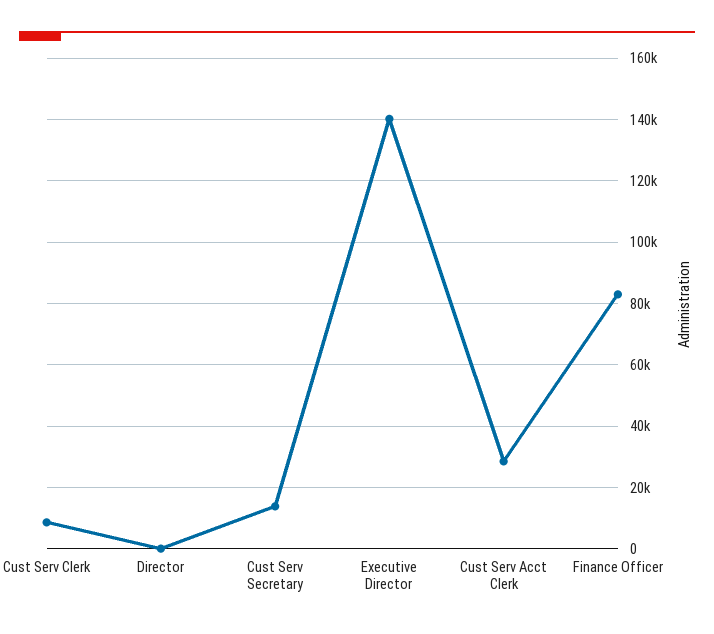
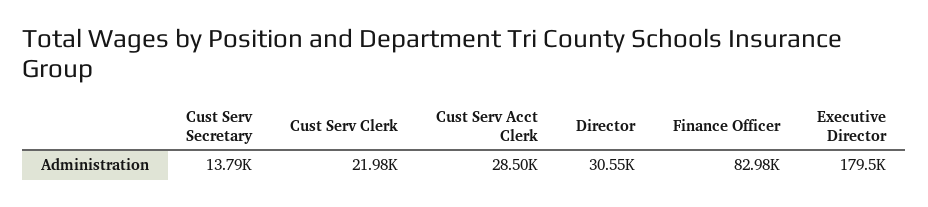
Cust Serv Clerk: 8000 -> 21980
Director: 0 -> 30550
Executive Director: 140000 -> 179500

